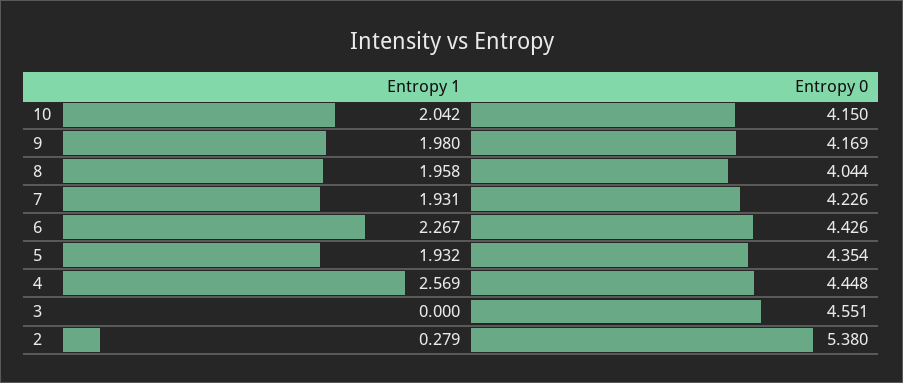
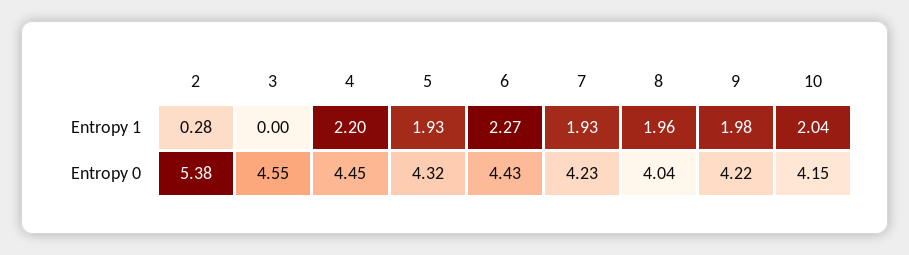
Entropy 0, 9: 4.169 -> 4.22
Entropy 0, 5: 4.354 -> 4.32
Entropy 1, 4: 2.569 -> 2.2

